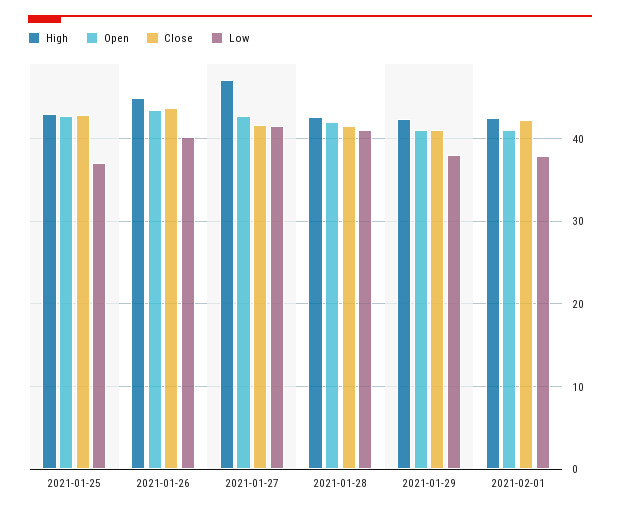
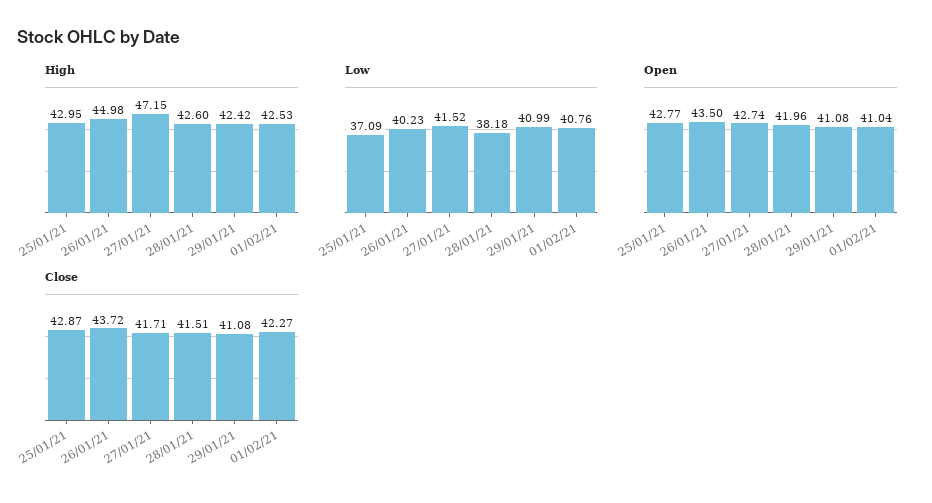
Low, 2021-01-28: 41 -> 38.18
Low, 2021-01-29: 38 -> 40.99
Low, 2021-02-01: 38 -> 40.76

